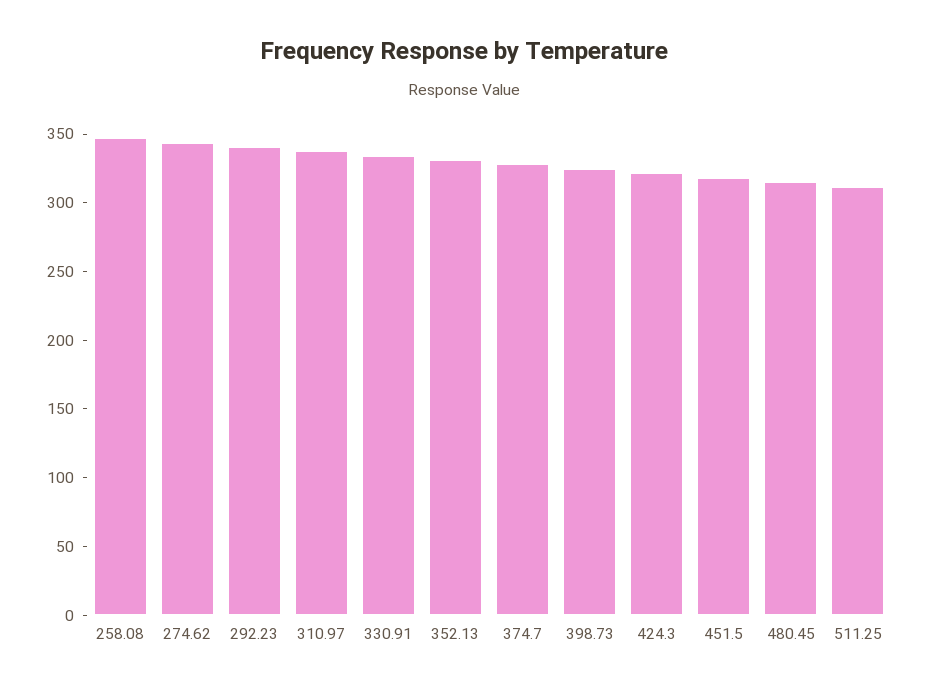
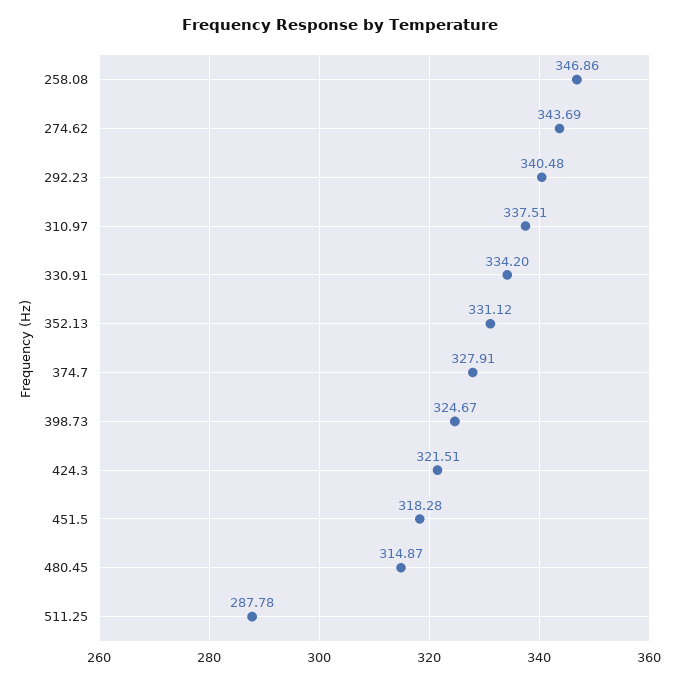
511.25: 310 -> 287.78

